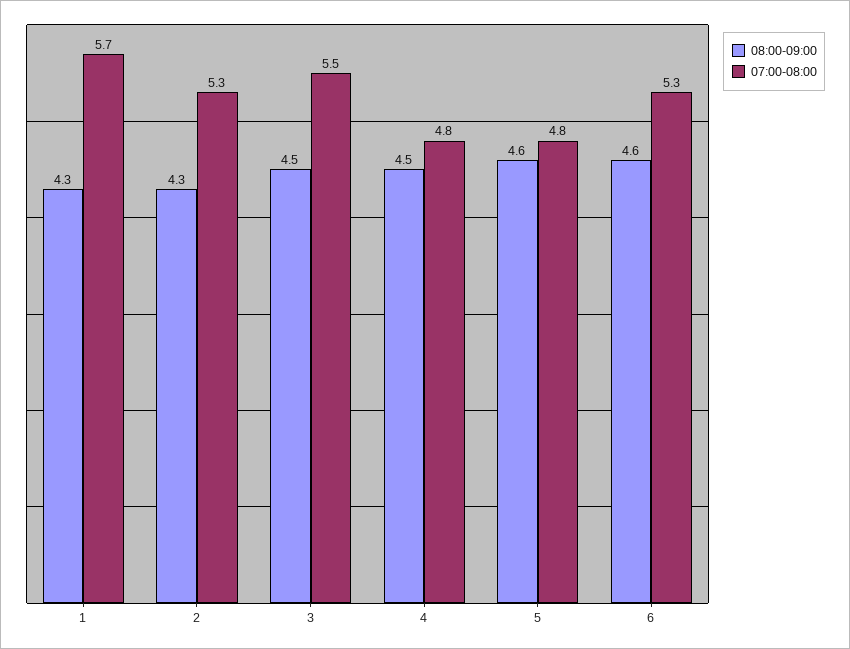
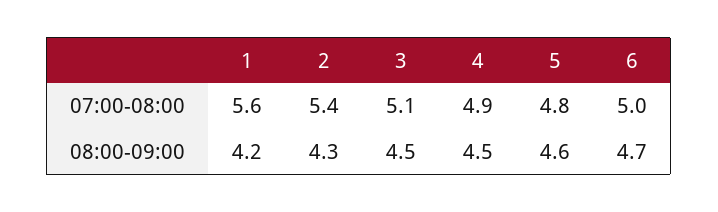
08:00-09:00, 1: 4.3 -> 4.2
07:00-08:00, 1: 5.7 -> 5.6
07:00-08:00, 2: 5.3 -> 5.4
07:00-08:00, 3: 5.5 -> 5.1
07:00-08:00, 4: 4.8 -> 4.9
08:00-09:00, 6: 4.6 -> 4.7
07:00-08:00, 6: 5.3 -> 5

